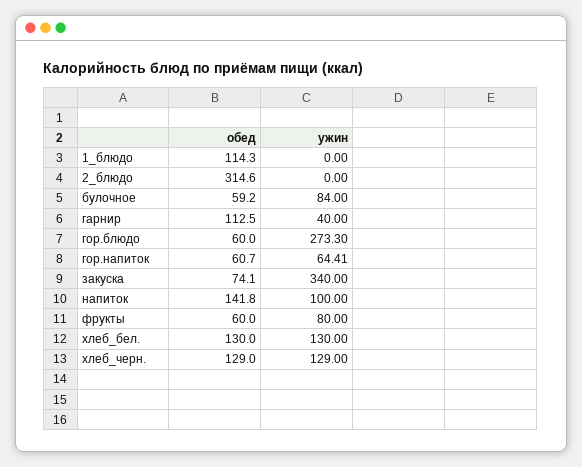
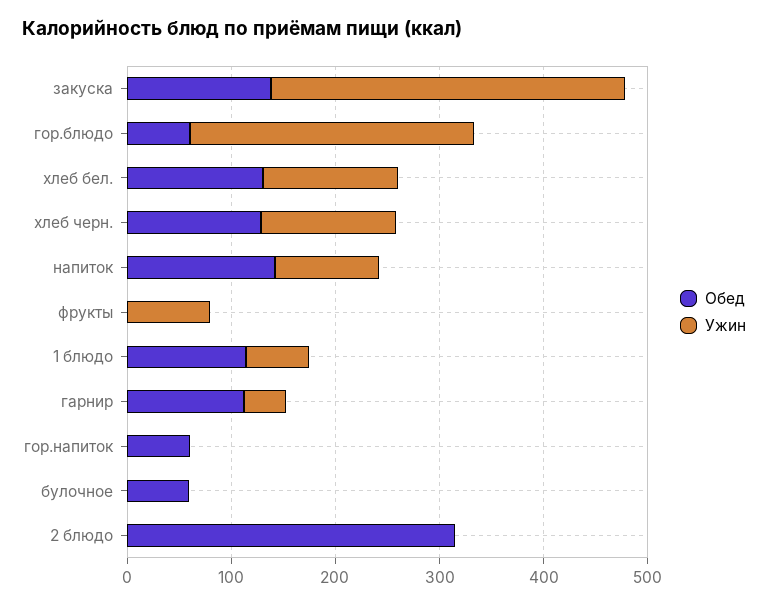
ужин, 1_блюдо: 0 -> 60
ужин, булочное: 84 -> 0
ужин, гор.напиток: 64.41 -> 0
обед, закуска: 74.1 -> 140
обед, фрукты: 60 -> 0

